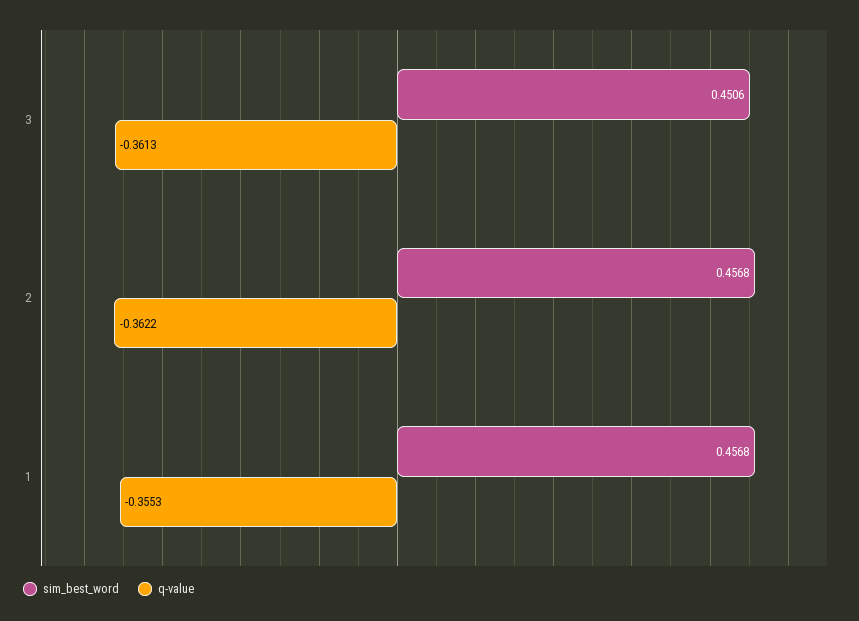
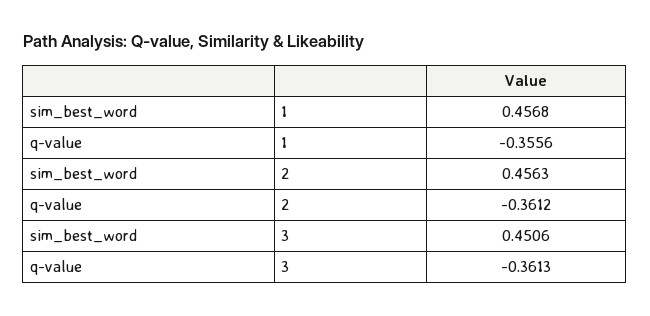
sim_best_word, 2: 0.4568 -> 0.4563
q-value, 2: -0.3622 -> -0.3612
q-value, 1: -0.3553 -> -0.3556

